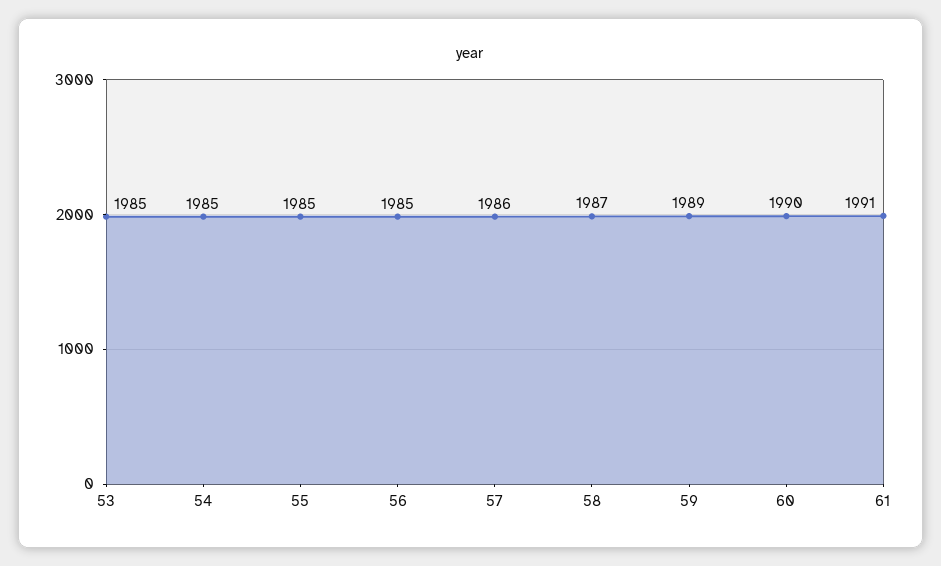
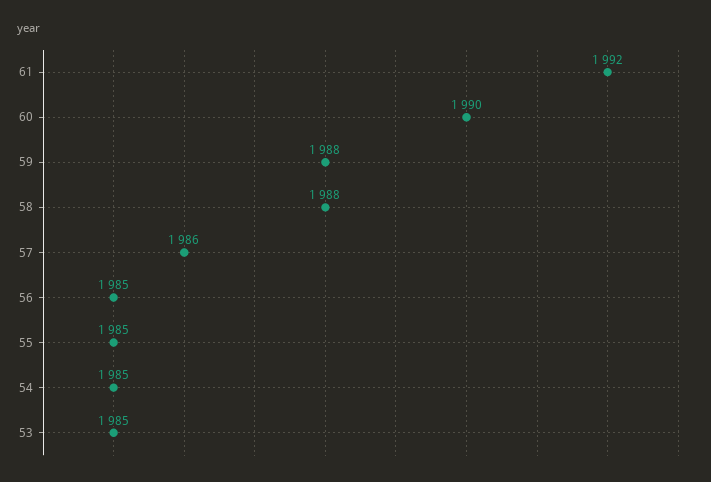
58: 1987 -> 1988
59: 1989 -> 1988
61: 1991 -> 1992

